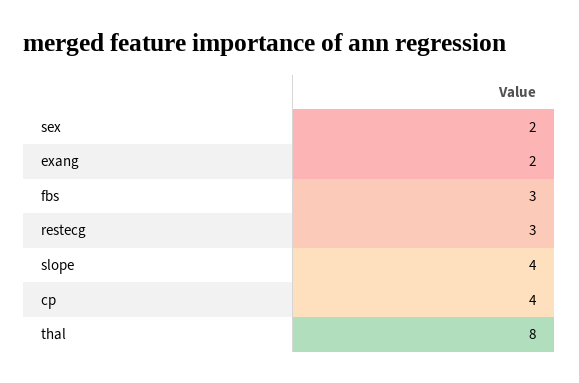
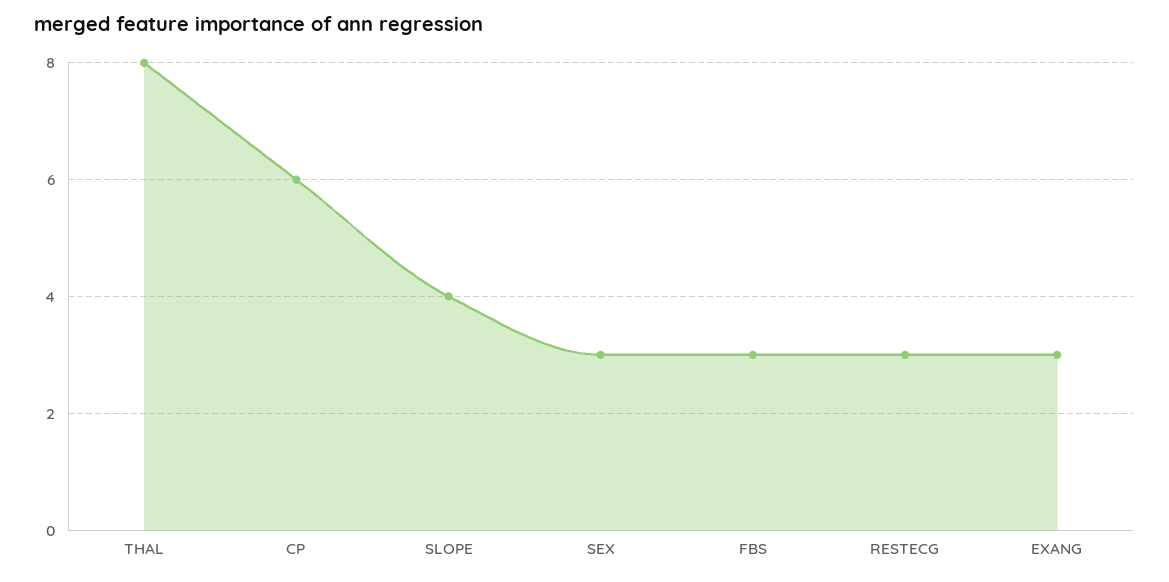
sex: 2 -> 3
exang: 2 -> 3
cp: 4 -> 6

